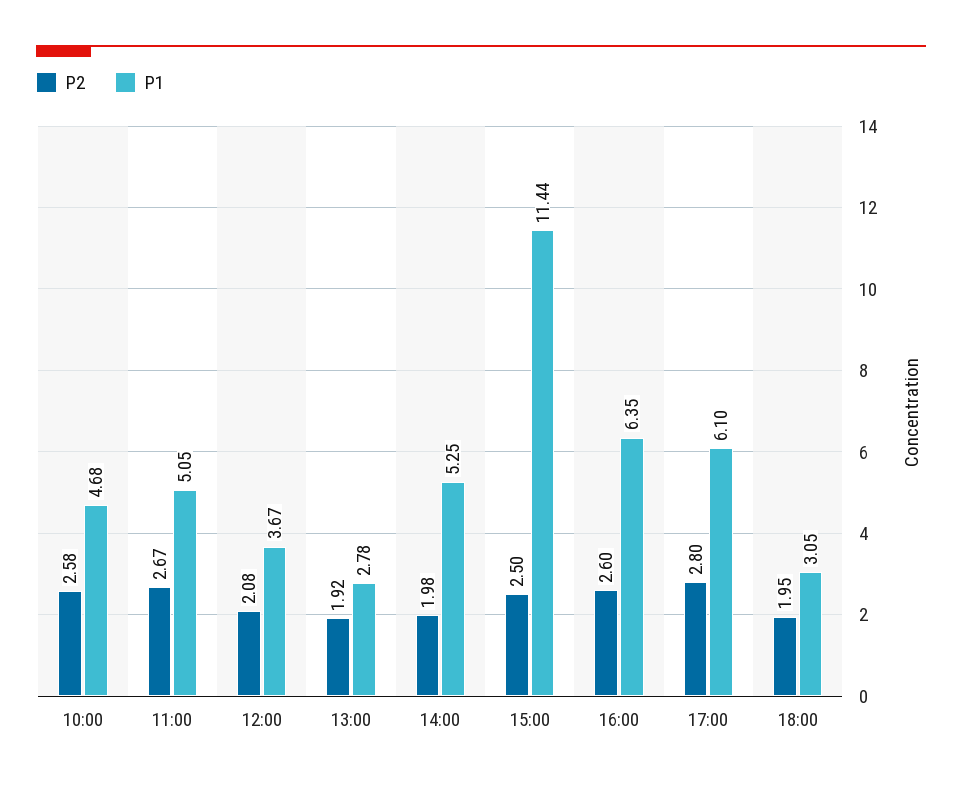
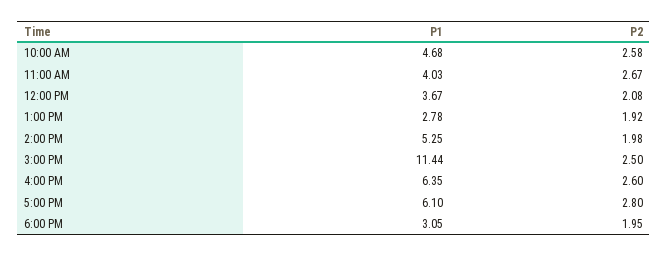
P1, 11:00: 5.05 -> 4.03

